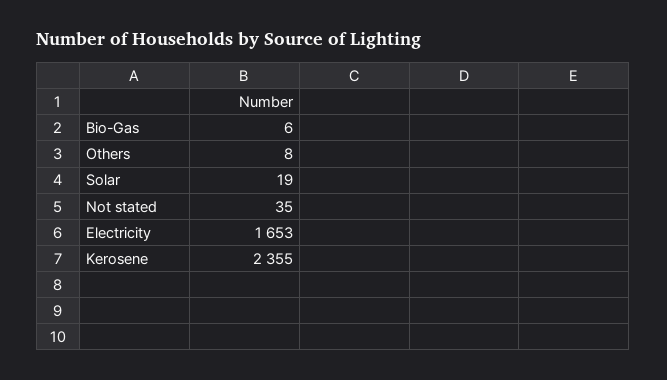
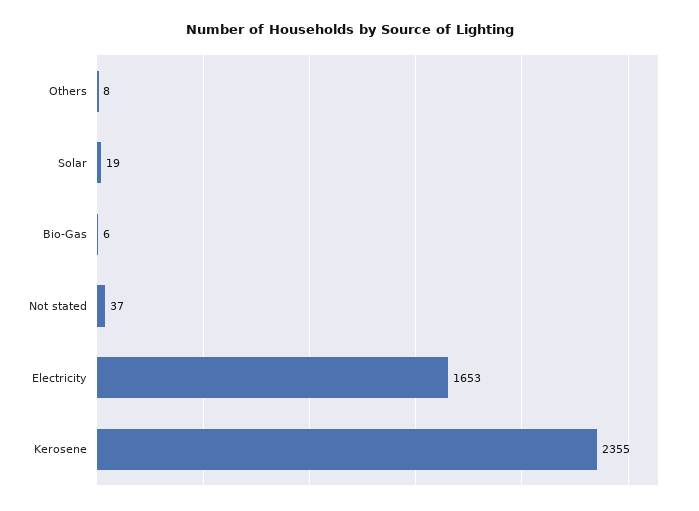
Not stated: 35 -> 37

